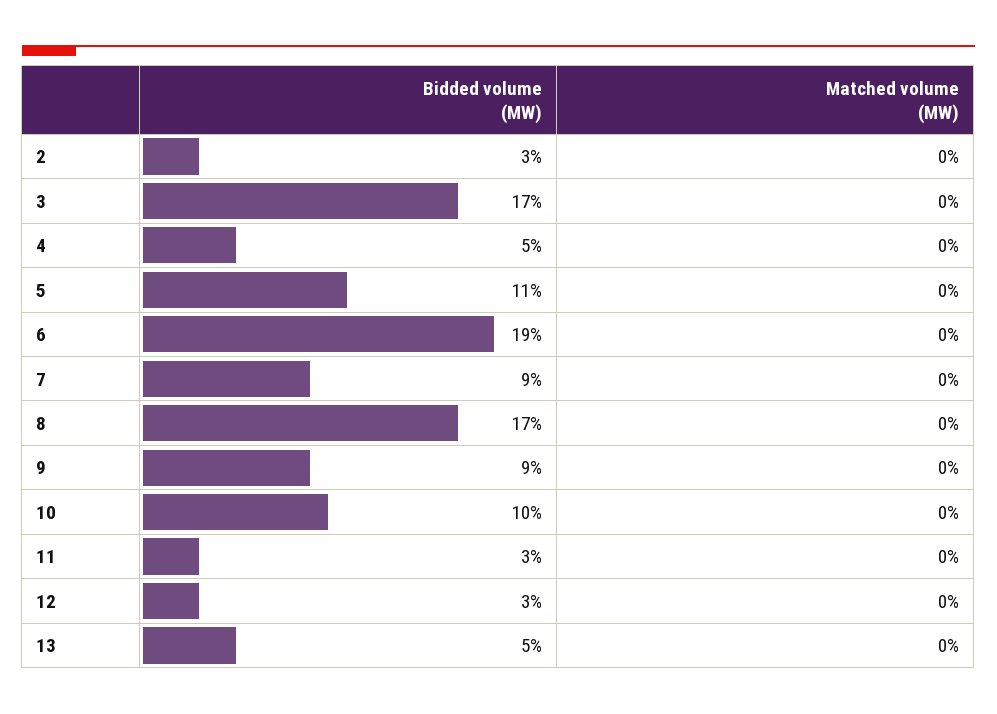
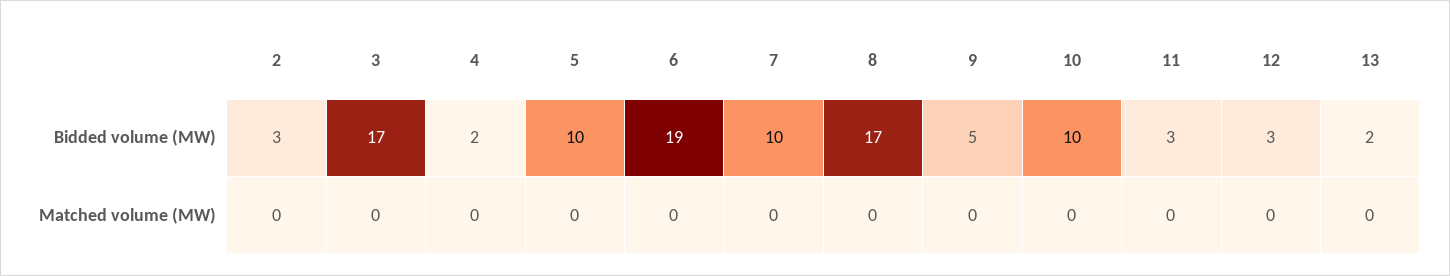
Bidded volume (MW), 4: 5 -> 2
Bidded volume (MW), 5: 11 -> 10
Bidded volume (MW), 7: 9 -> 10
Bidded volume (MW), 9: 9 -> 5
Bidded volume (MW), 13: 5 -> 2

